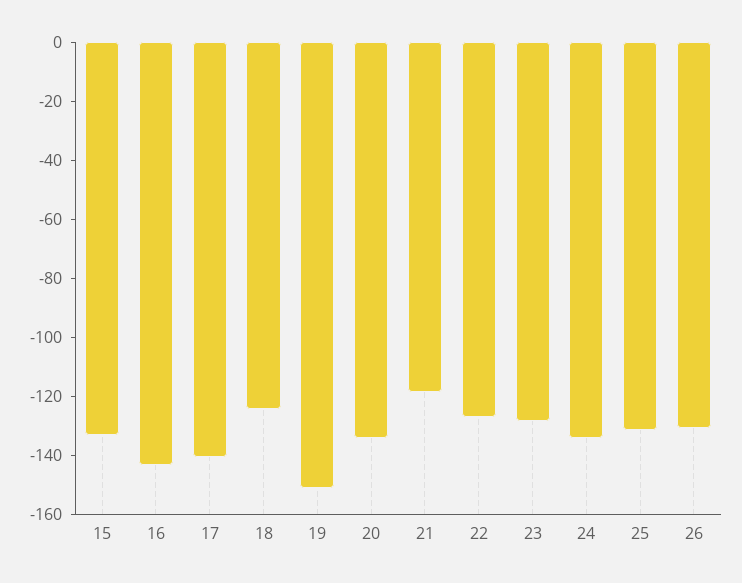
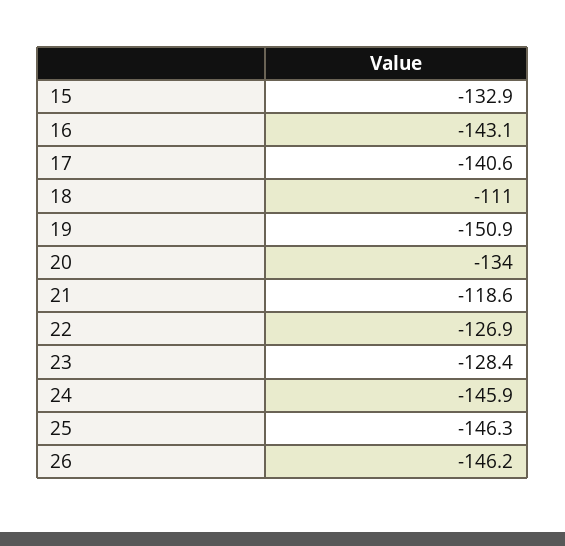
18: -125 -> -111
24: -135 -> -145.9
25: -130 -> -146.3
26: -130 -> -146.2

